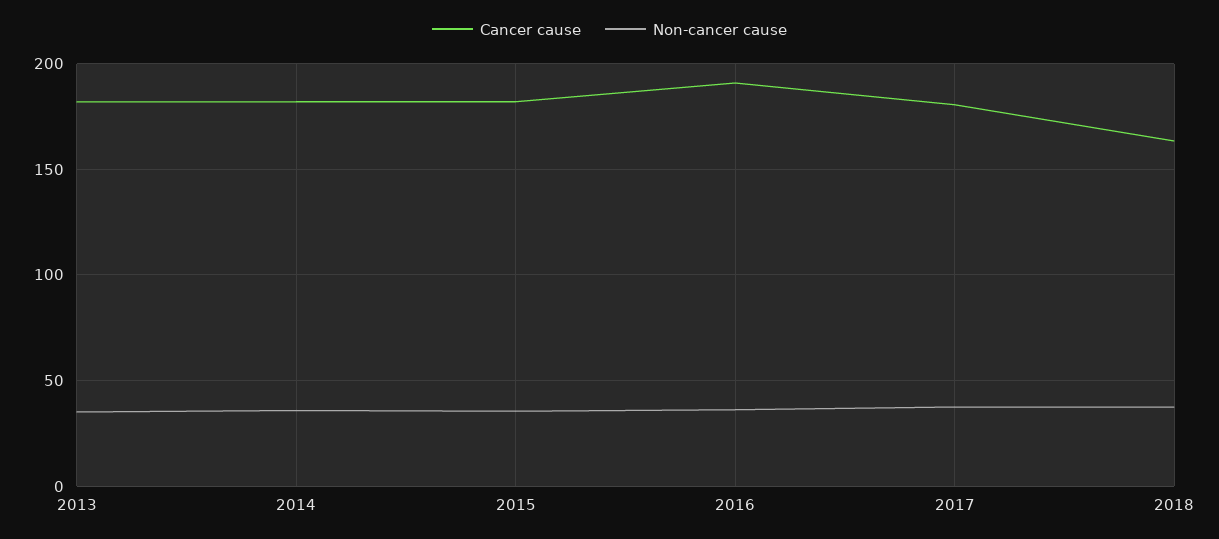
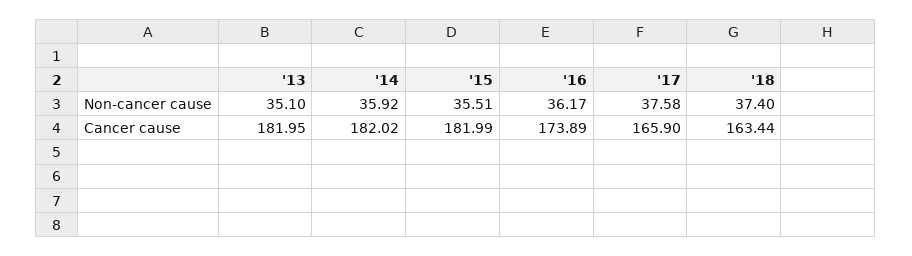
Cancer cause, 2016: 190 -> 173.89
Cancer cause, 2017: 180 -> 165.9

